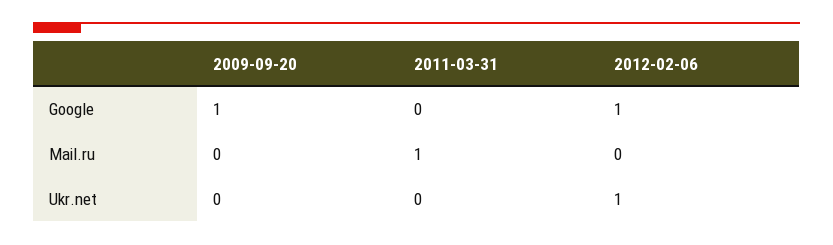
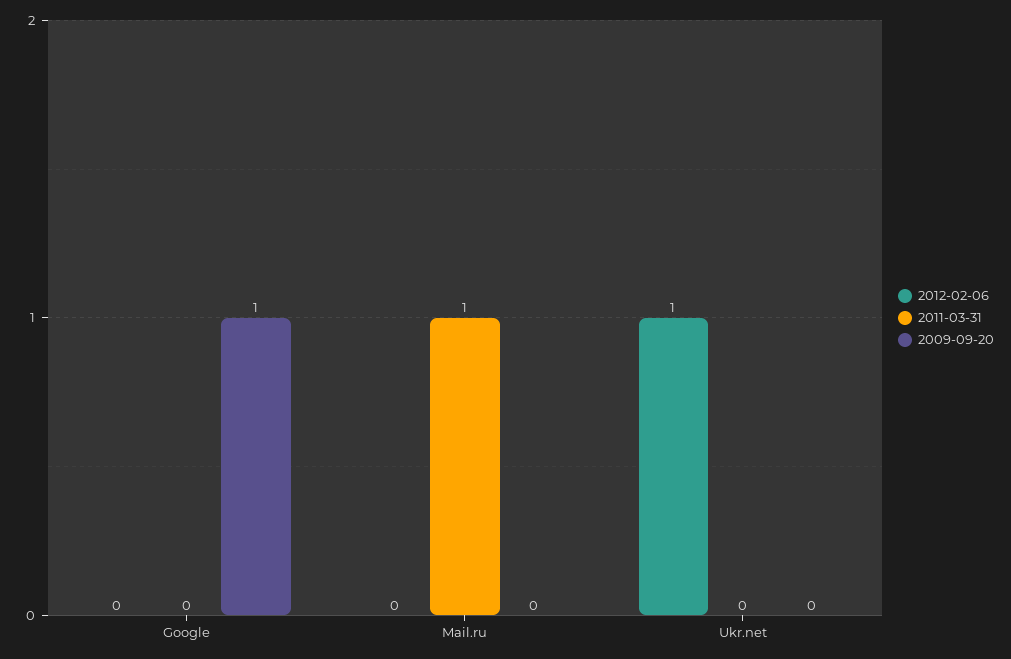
2012-02-06, Google: 1 -> 0

